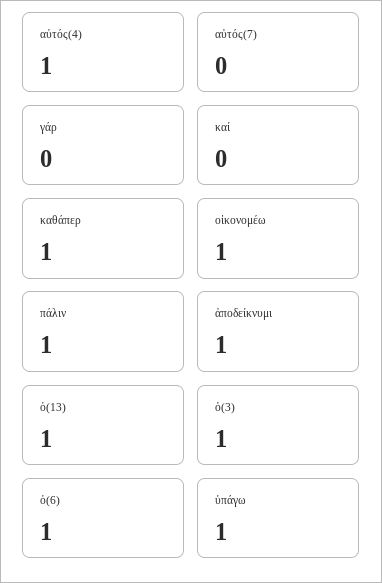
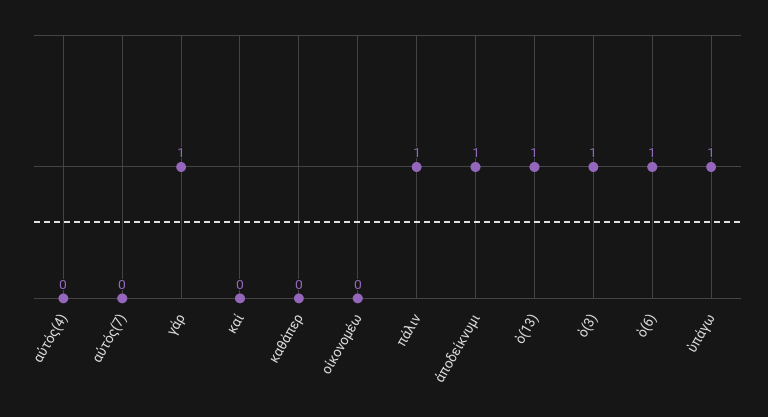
αὐτός(4): 1 -> 0
γάρ: 0 -> 1
καθάπερ: 1 -> 0
οἰκονομέω: 1 -> 0

